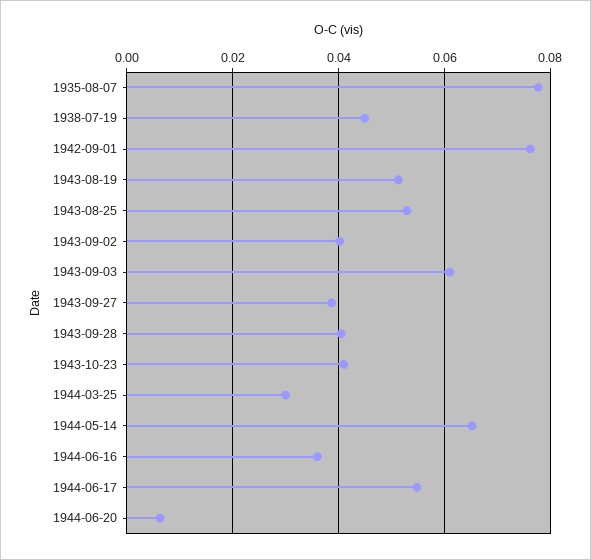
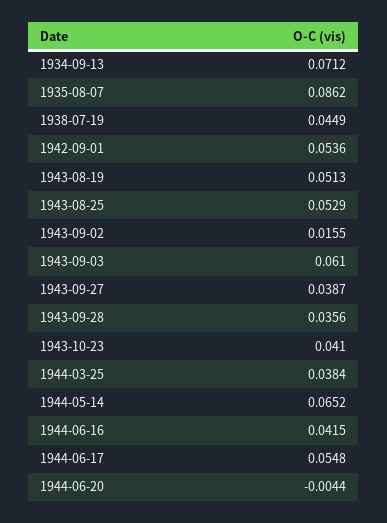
1935-08-07: 0.078 -> 0.0862
1942-09-01: 0.076 -> 0.0536
1943-09-02: 0.04 -> 0.0155
1943-09-28: 0.04 -> 0.0356
1944-03-25: 0.03 -> 0.0384
1944-06-16: 0.036 -> 0.0415
1944-06-20: 0.006 -> -0.0044
1934-09-13: none -> 0.0712

